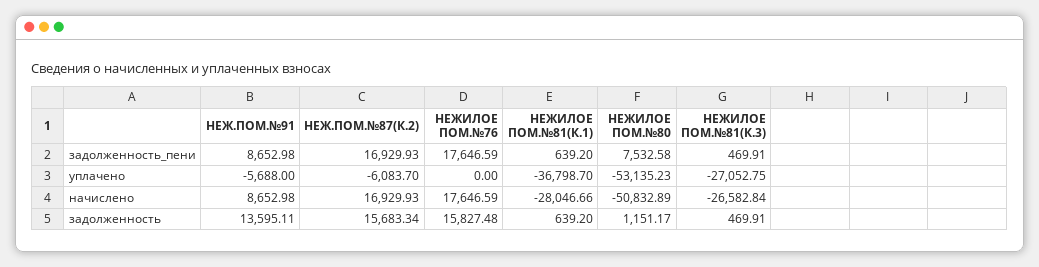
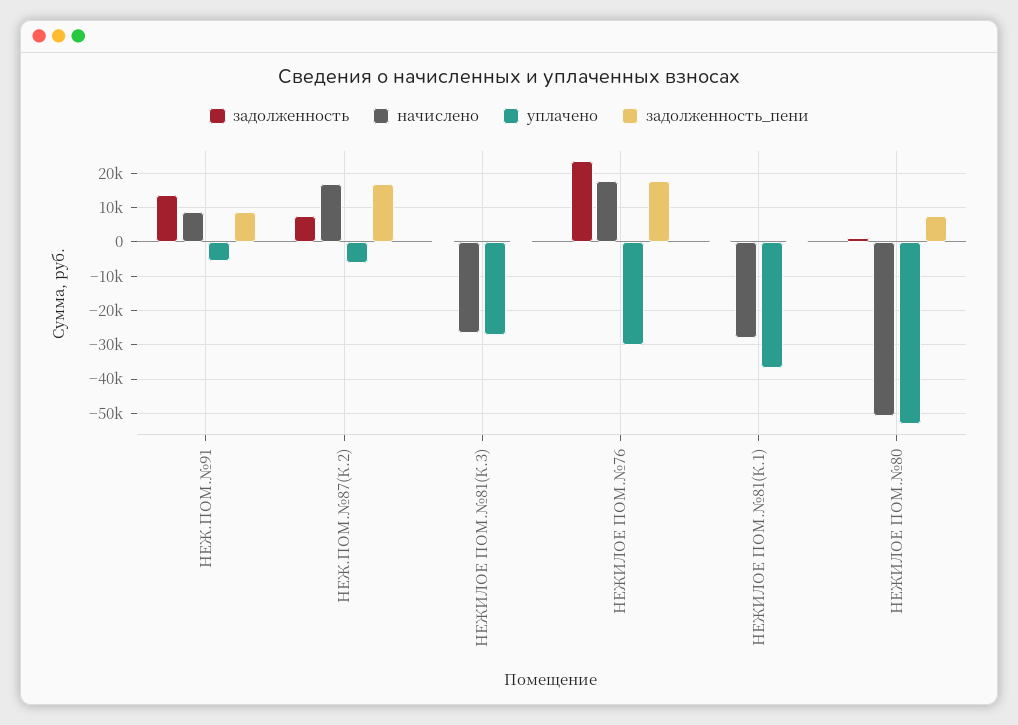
уплачено, НЕЖИЛОЕ ПОМ.№76: 0 -> -30000
задолженность, НЕЖ.ПОМ.№87(К.2): 15683.34 -> 8000
задолженность, НЕЖИЛОЕ ПОМ.№76: 15827.48 -> 24000

